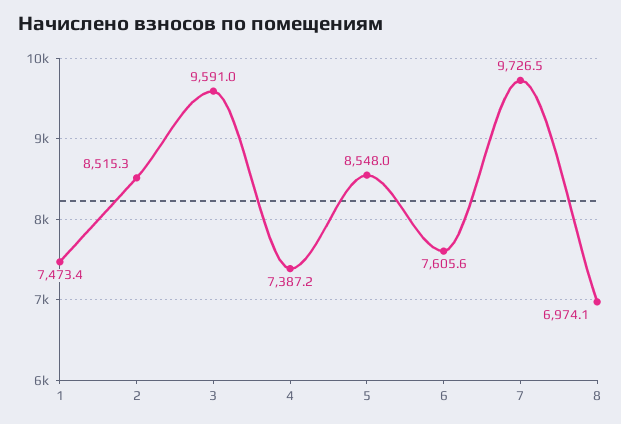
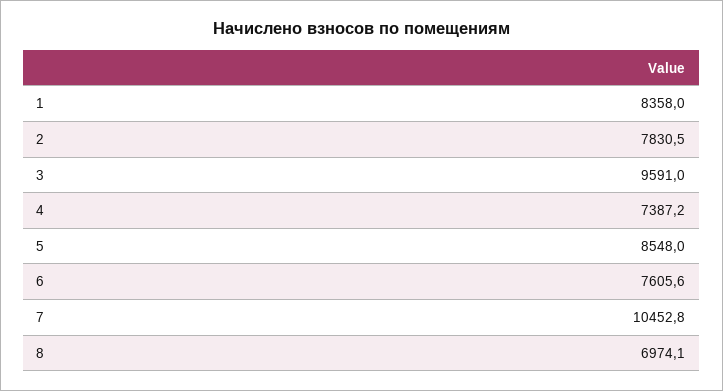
1: 7473.4 -> 8358
2: 8515.3 -> 7830.5
7: 9726.5 -> 10452.8

